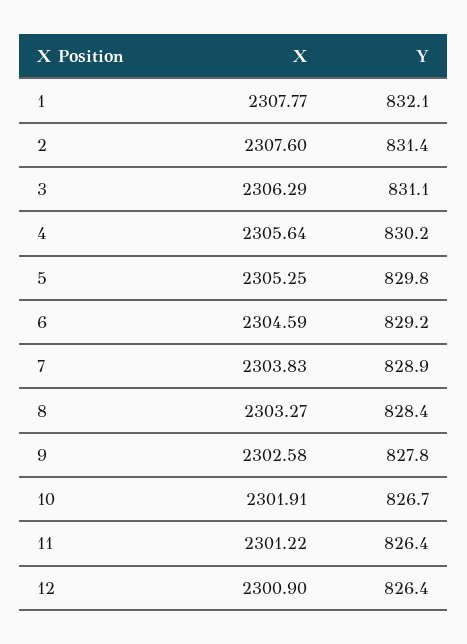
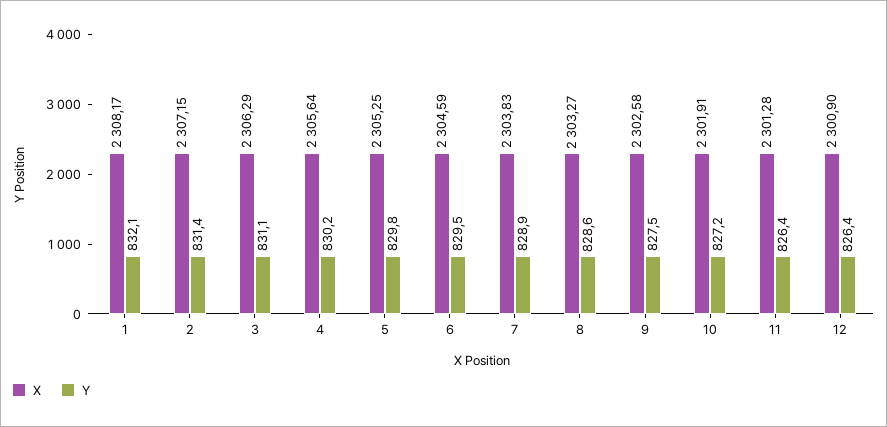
X, 1: 2307.77 -> 2308.17
X, 2: 2307.6 -> 2307.15
Y, 6: 829.2 -> 829.5
Y, 8: 828.4 -> 828.6
Y, 9: 827.8 -> 827.5
Y, 10: 826.7 -> 827.2
X, 11: 2301.22 -> 2301.28

